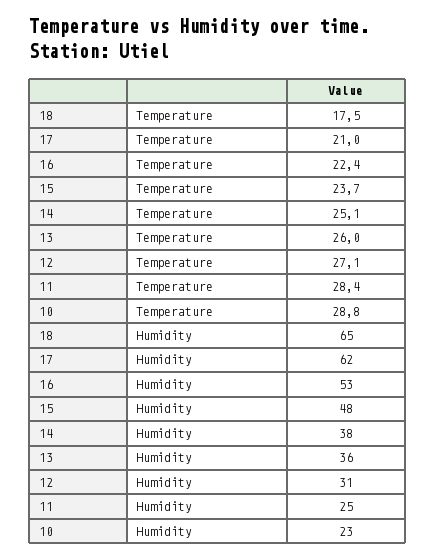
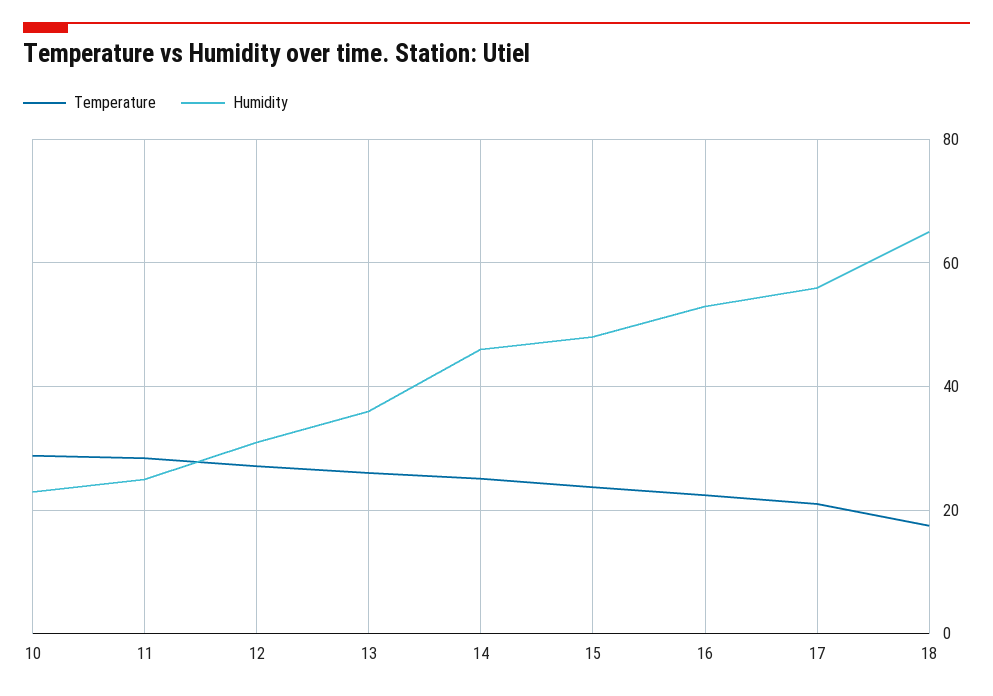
Humidity, 17: 62 -> 56
Humidity, 14: 38 -> 46

